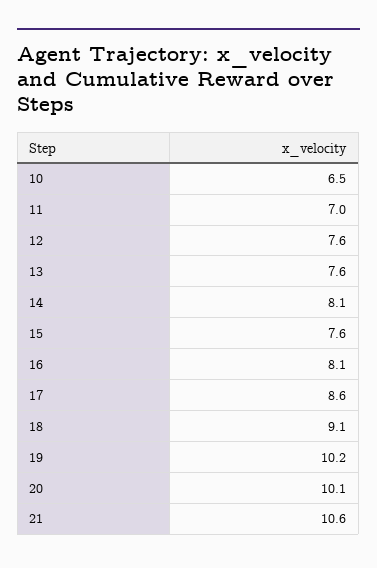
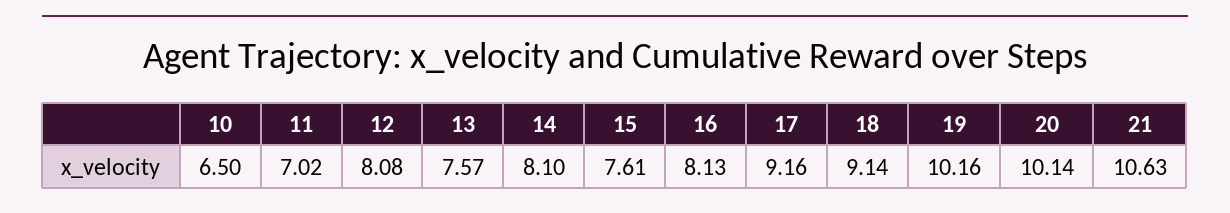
12: 7.6 -> 8.08
17: 8.6 -> 9.16

